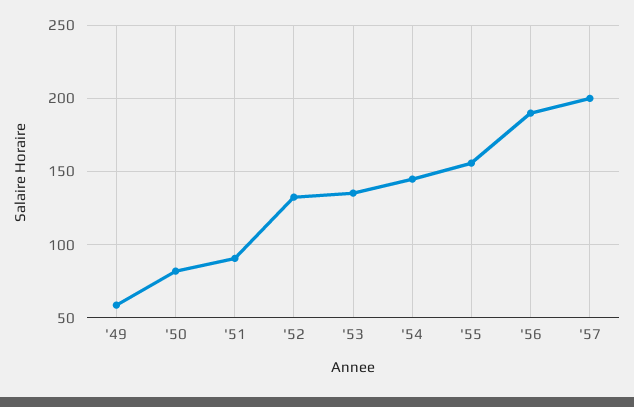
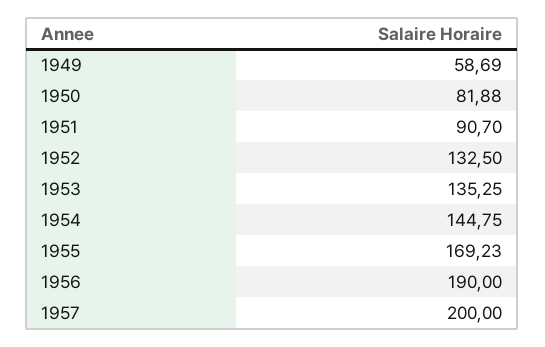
'55: 155 -> 169.23

